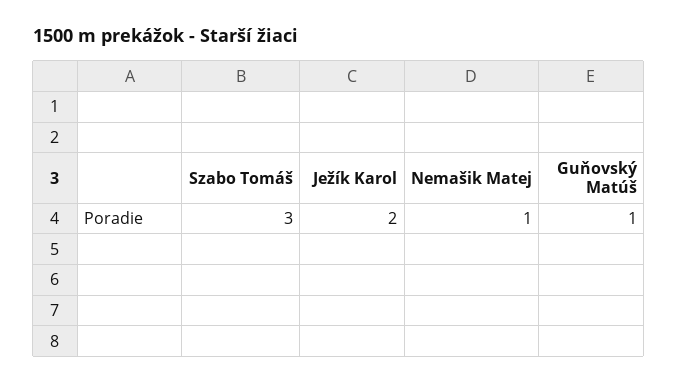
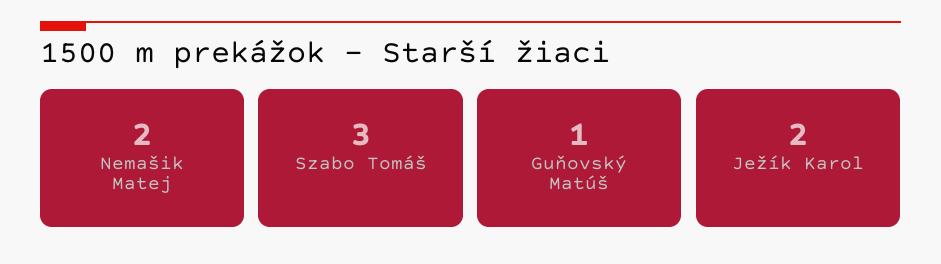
Nemašik Matej: 1 -> 2

